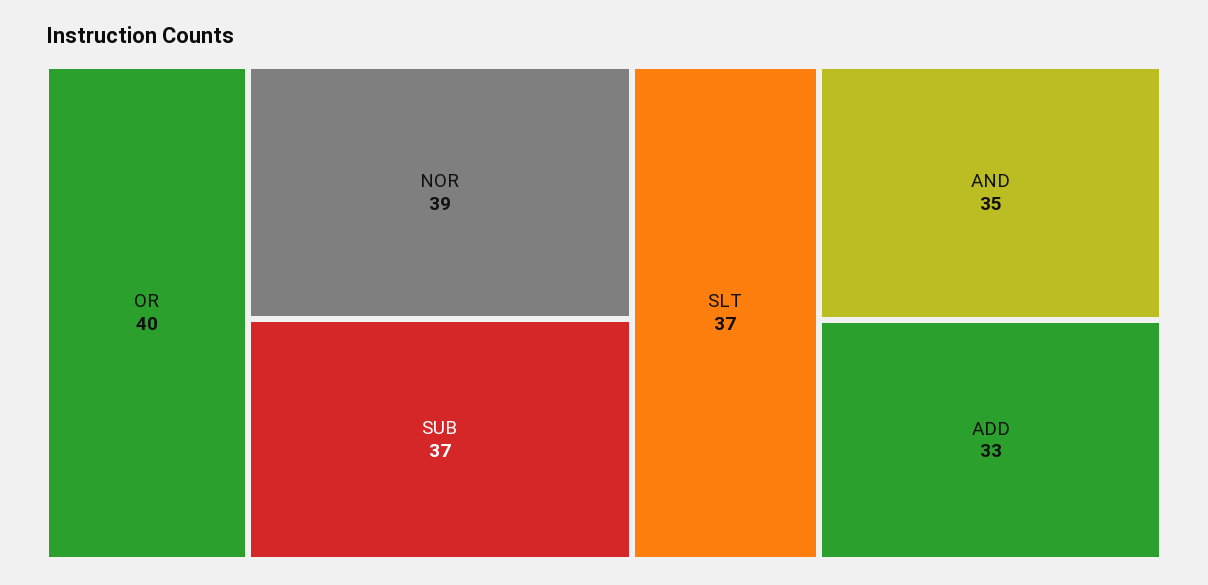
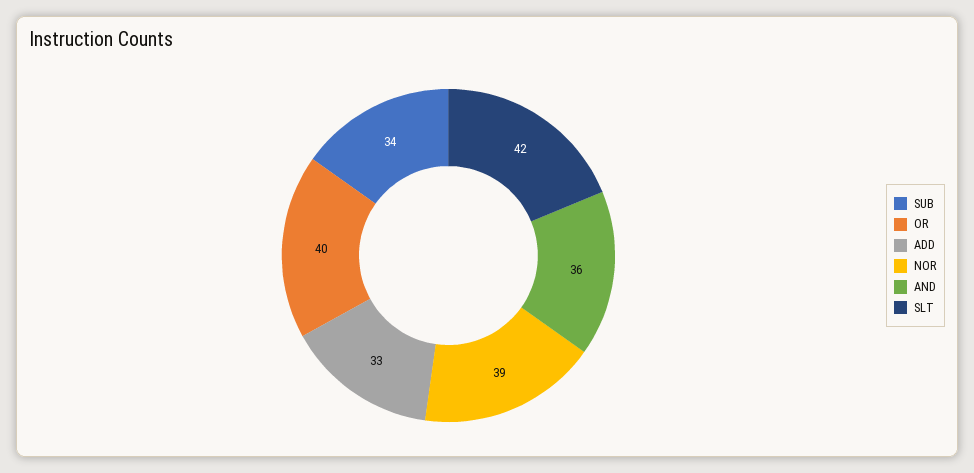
SUB: 37 -> 34
SLT: 37 -> 42
AND: 35 -> 36

